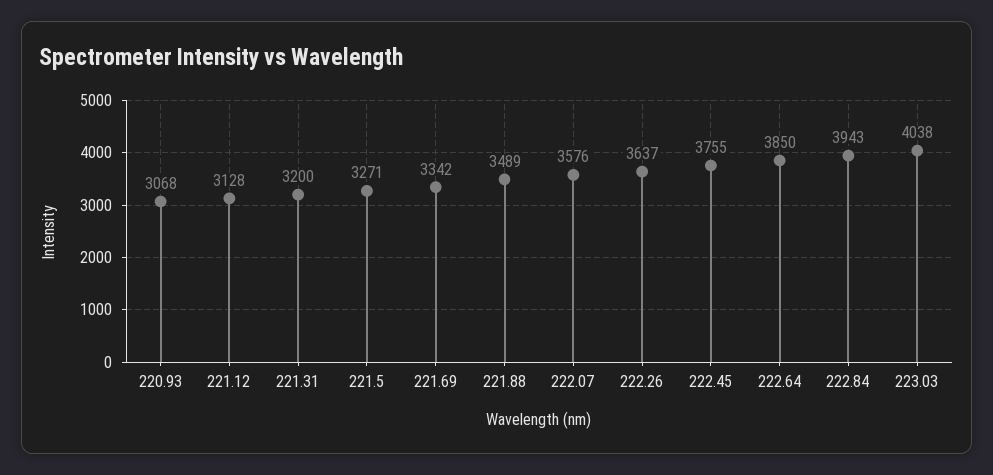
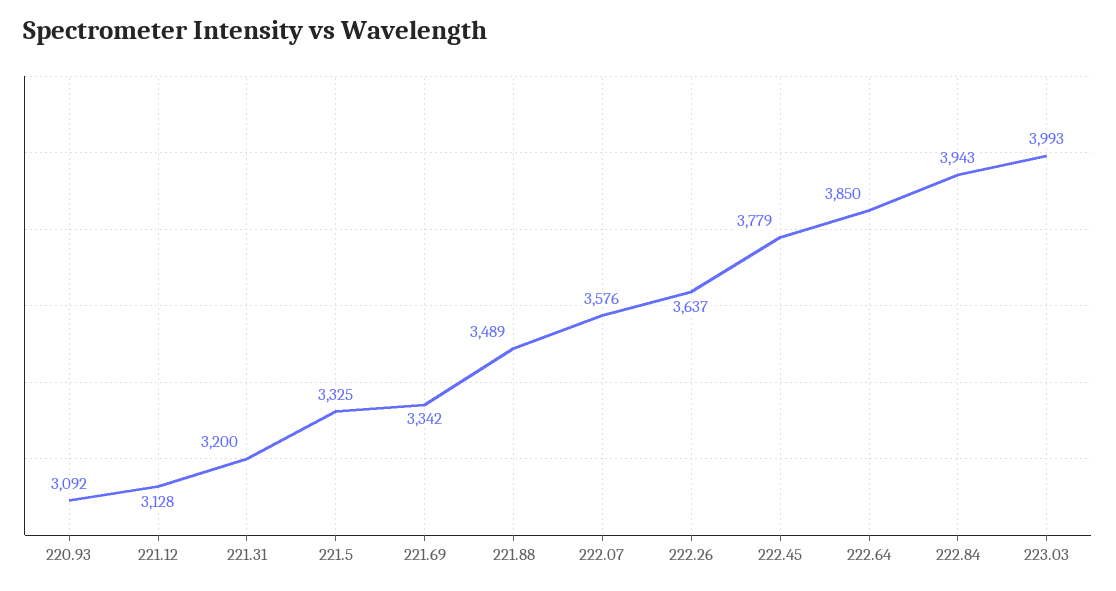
220.93: 3068 -> 3092
221.5: 3271 -> 3325
222.45: 3755 -> 3779
223.03: 4038 -> 3993

